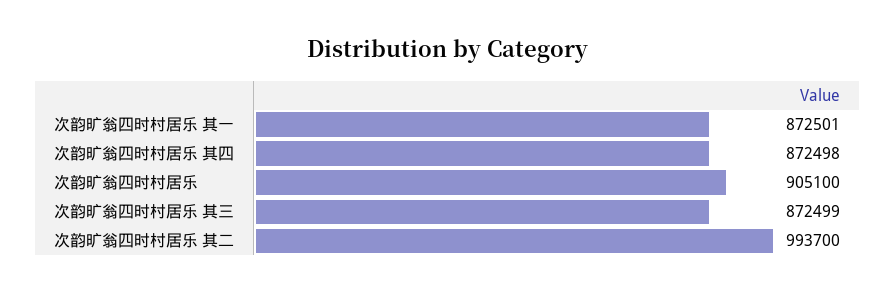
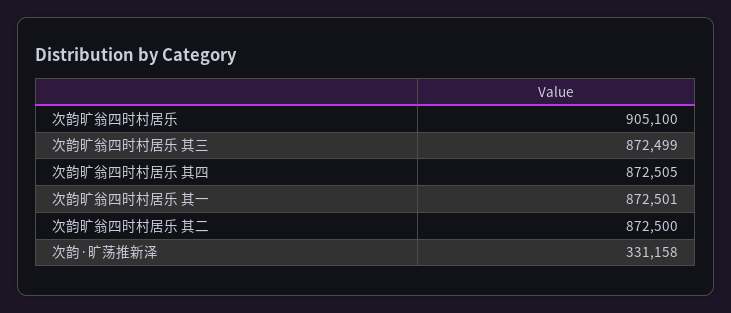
次韵旷翁四时村居乐 其四: 872498 -> 872505
次韵旷翁四时村居乐 其二: 993700 -> 872500
次韵·旷荡推新泽: none -> 331158

